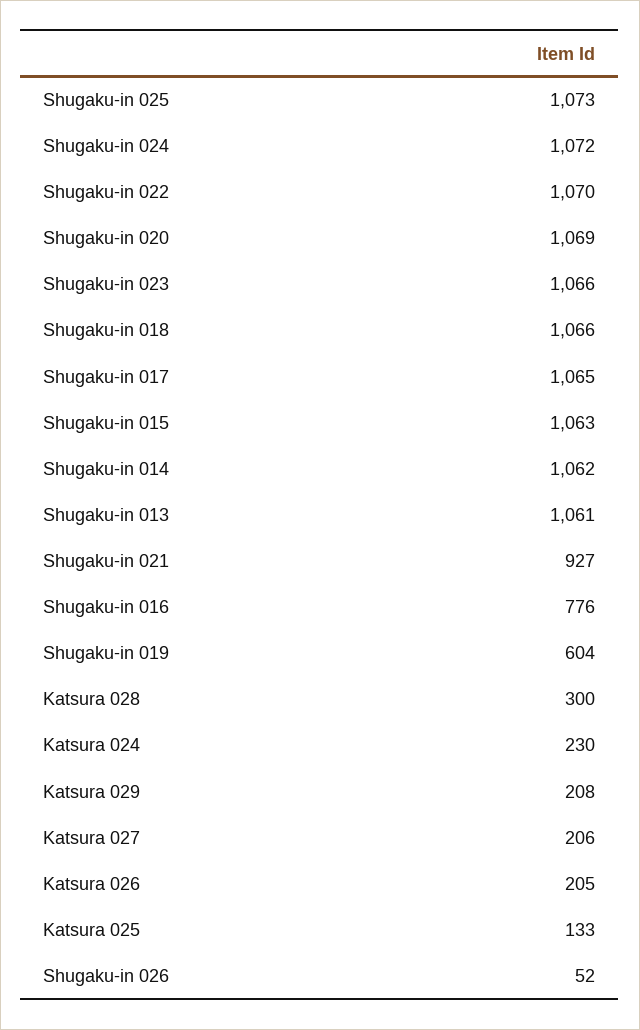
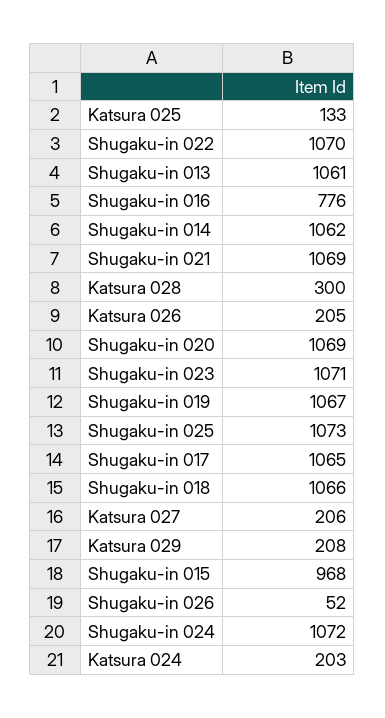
Shugaku-in 023: 1066 -> 1071
Shugaku-in 015: 1063 -> 968
Shugaku-in 021: 927 -> 1069
Shugaku-in 019: 604 -> 1067
Katsura 024: 230 -> 203

